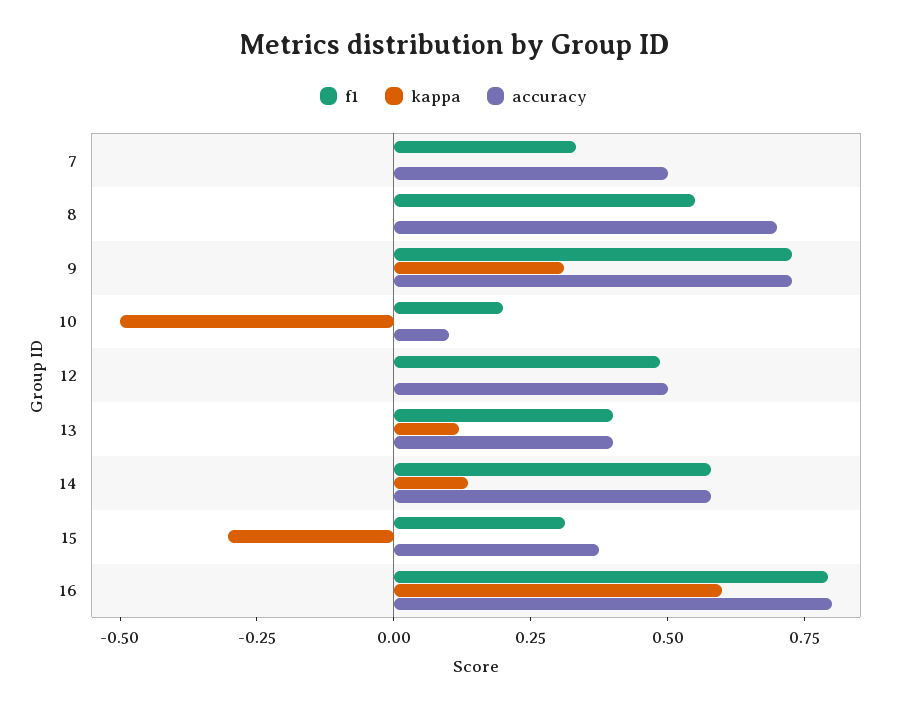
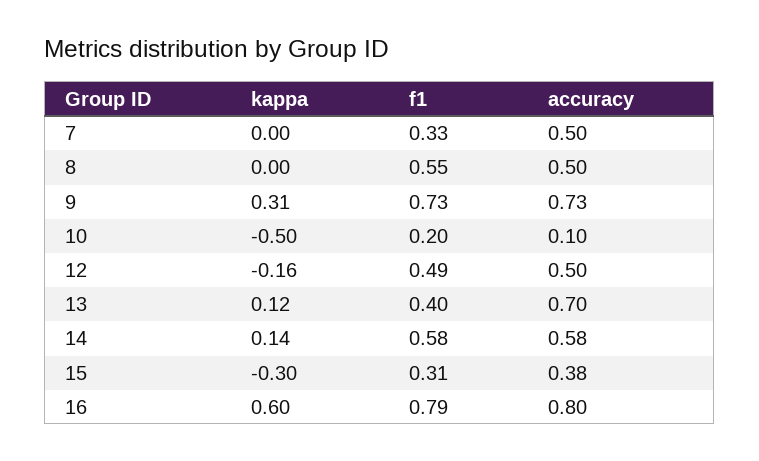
accuracy, 8: 0.7 -> 0.5
kappa, 12: 0 -> -0.16
accuracy, 13: 0.4 -> 0.7

